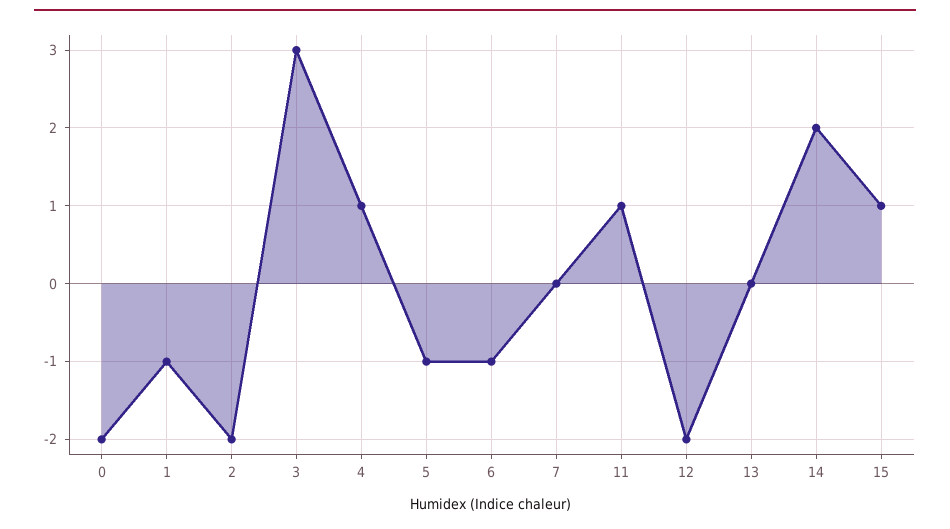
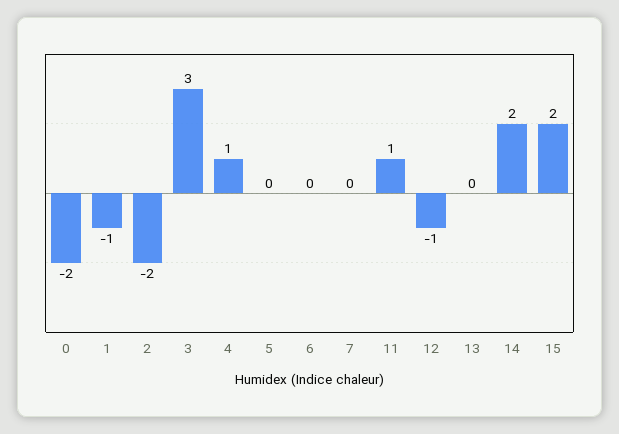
5: -1 -> 0
6: -1 -> 0
12: -2 -> -1
15: 1 -> 2

